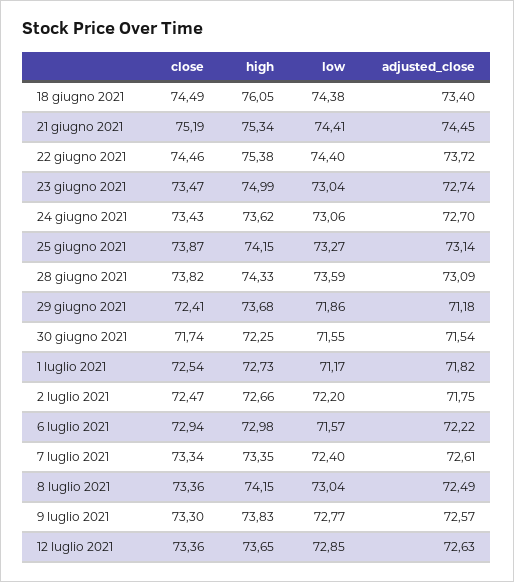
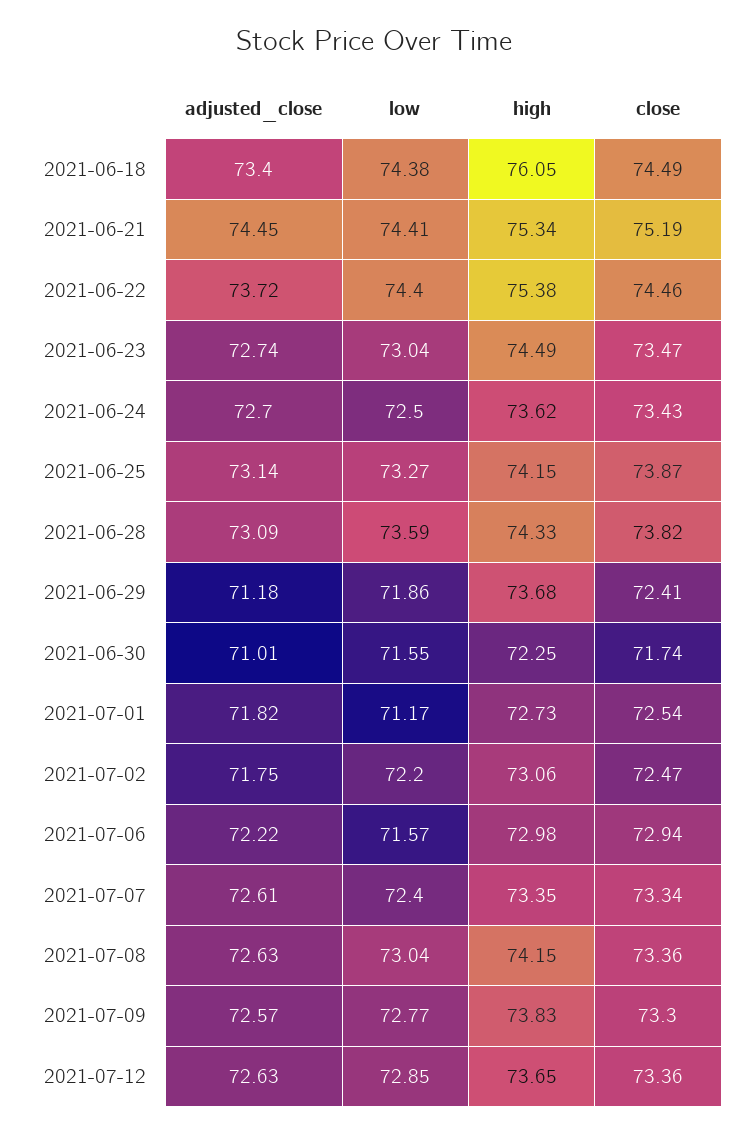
high, 23 giugno 2021: 74.99 -> 74.49
low, 24 giugno 2021: 73.06 -> 72.5
adjusted_close, 30 giugno 2021: 71.54 -> 71.01
high, 2 luglio 2021: 72.66 -> 73.06
adjusted_close, 8 luglio 2021: 72.49 -> 72.63

